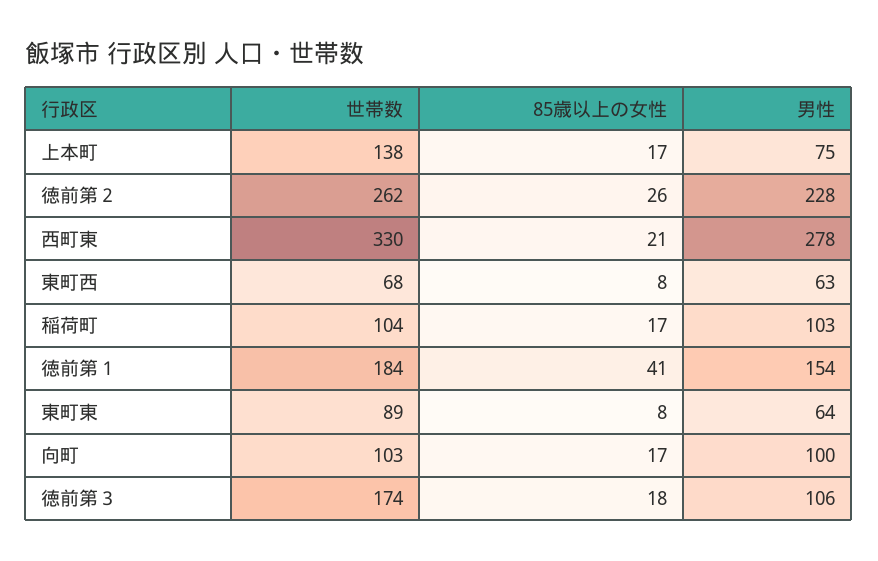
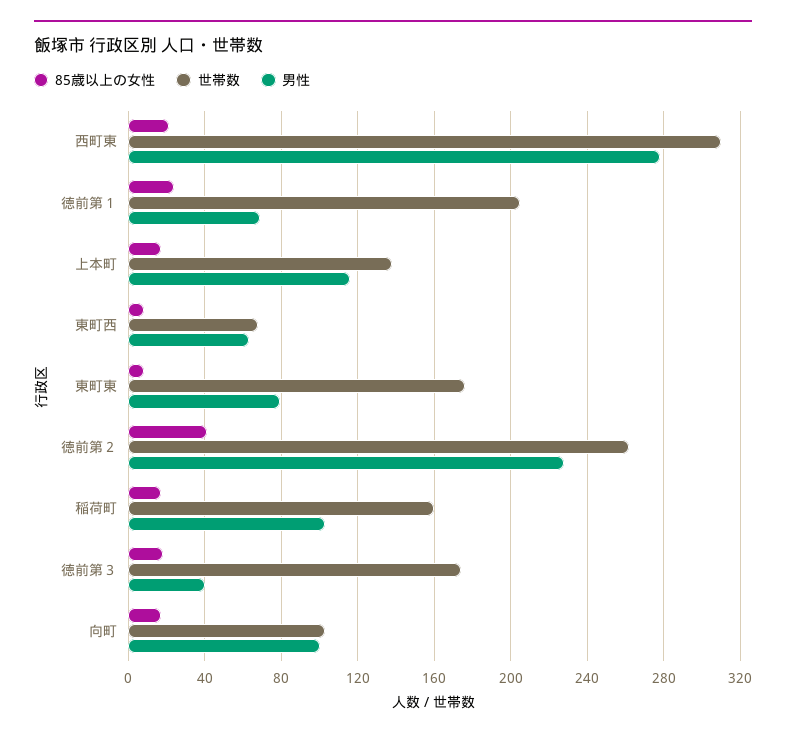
男性, 上本町: 75 -> 115
85歳以上の女性, 徳前第２: 26 -> 40
世帯数, 西町東: 330 -> 310
世帯数, 稲荷町: 104 -> 160
世帯数, 徳前第１: 184 -> 205
85歳以上の女性, 徳前第１: 41 -> 25
男性, 徳前第１: 154 -> 70
世帯数, 東町東: 89 -> 175
男性, 東町東: 64 -> 80
男性, 徳前第３: 106 -> 40

